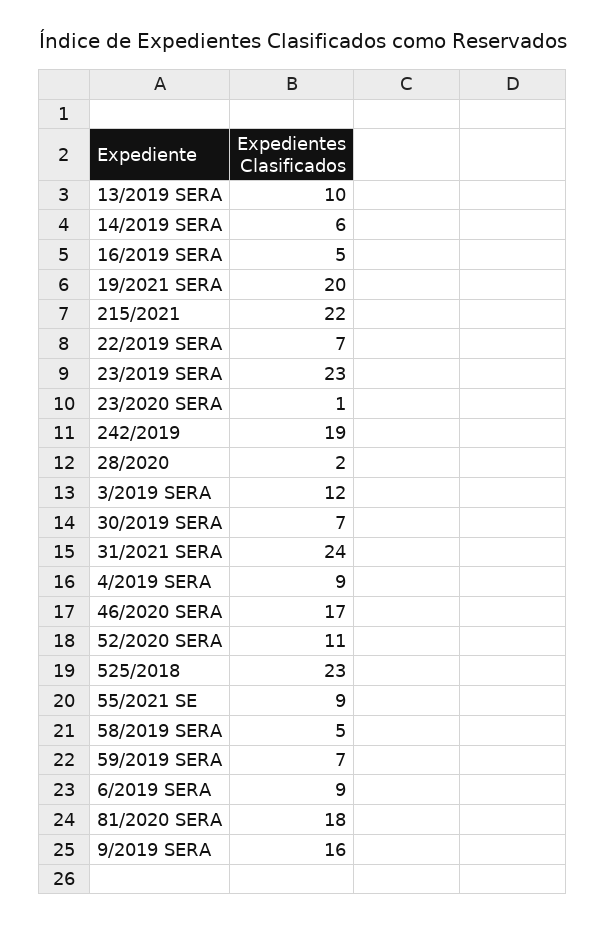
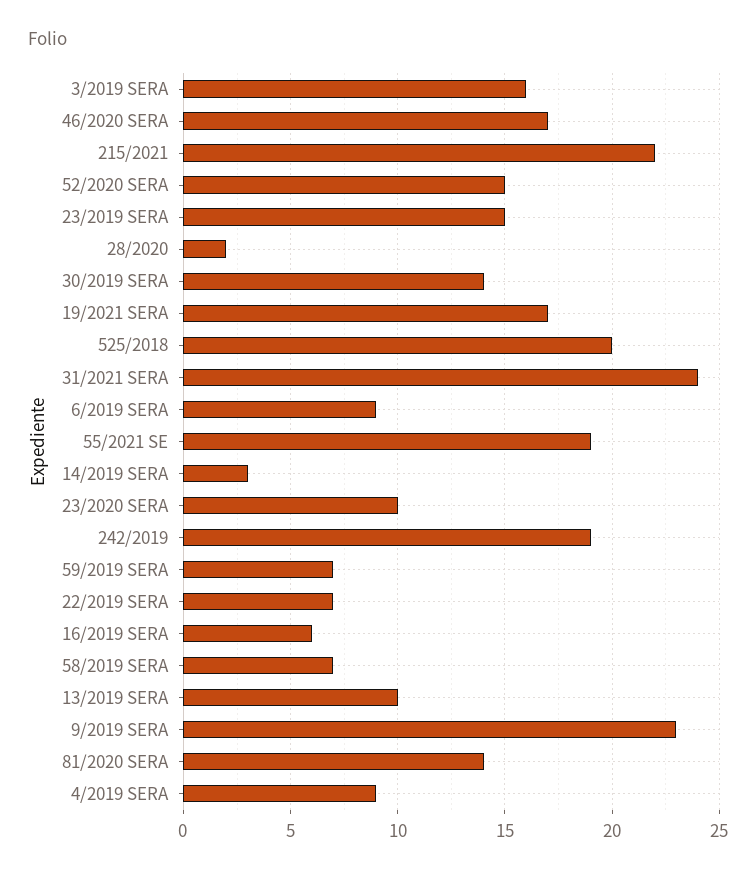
14/2019 SERA: 6 -> 3
16/2019 SERA: 5 -> 6
19/2021 SERA: 20 -> 17
23/2019 SERA: 23 -> 15
23/2020 SERA: 1 -> 10
3/2019 SERA: 12 -> 16
30/2019 SERA: 7 -> 14
52/2020 SERA: 11 -> 15
525/2018: 23 -> 20
55/2021 SE: 9 -> 19
58/2019 SERA: 5 -> 7
81/2020 SERA: 18 -> 14
9/2019 SERA: 16 -> 23

